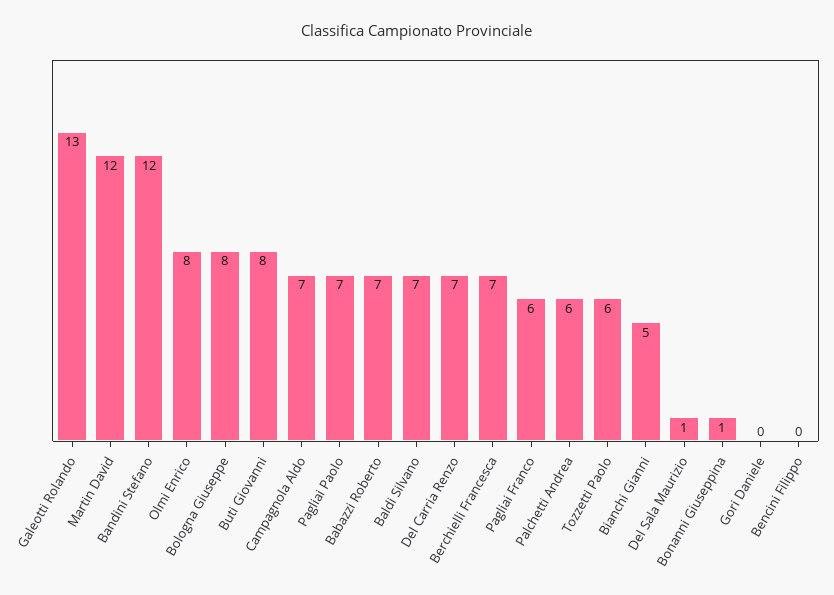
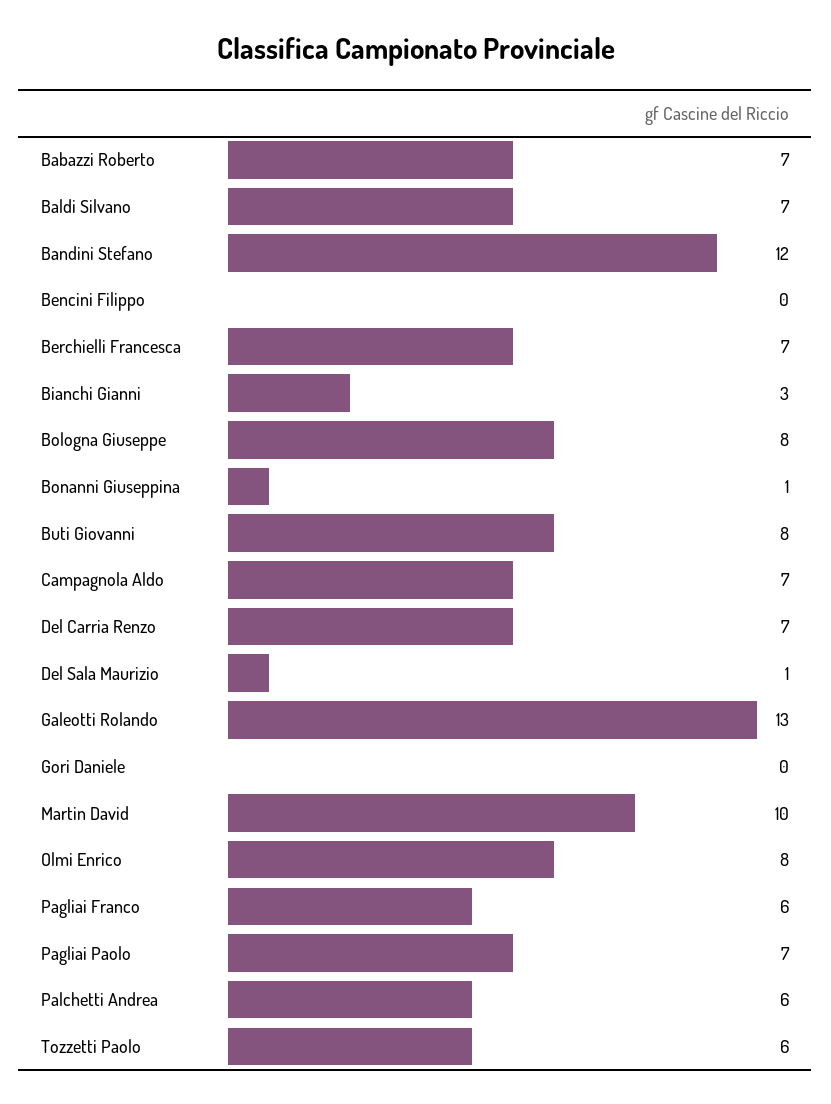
Martin David: 12 -> 10
Bianchi Gianni: 5 -> 3

